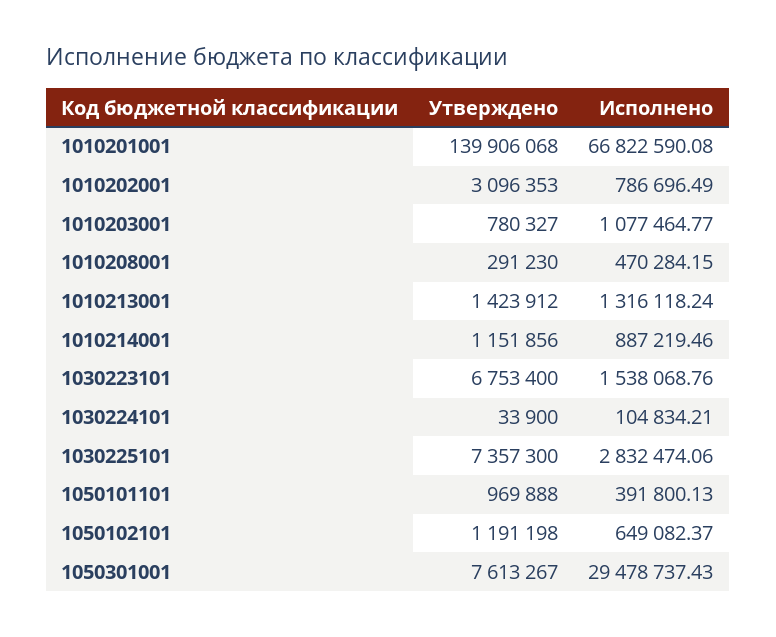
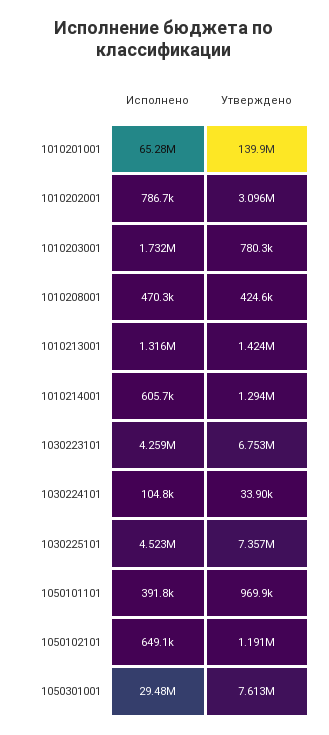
Исполнено, 1010201001: 66822590.08 -> 65280000
Исполнено, 1010203001: 1077464.77 -> 1732000
Утверждено, 1010208001: 291230 -> 424600
Утверждено, 1010214001: 1151856 -> 1294000
Исполнено, 1010214001: 887219.46 -> 605700
Исполнено, 1030223101: 1538068.76 -> 4259000
Исполнено, 1030225101: 2832474.06 -> 4523000

